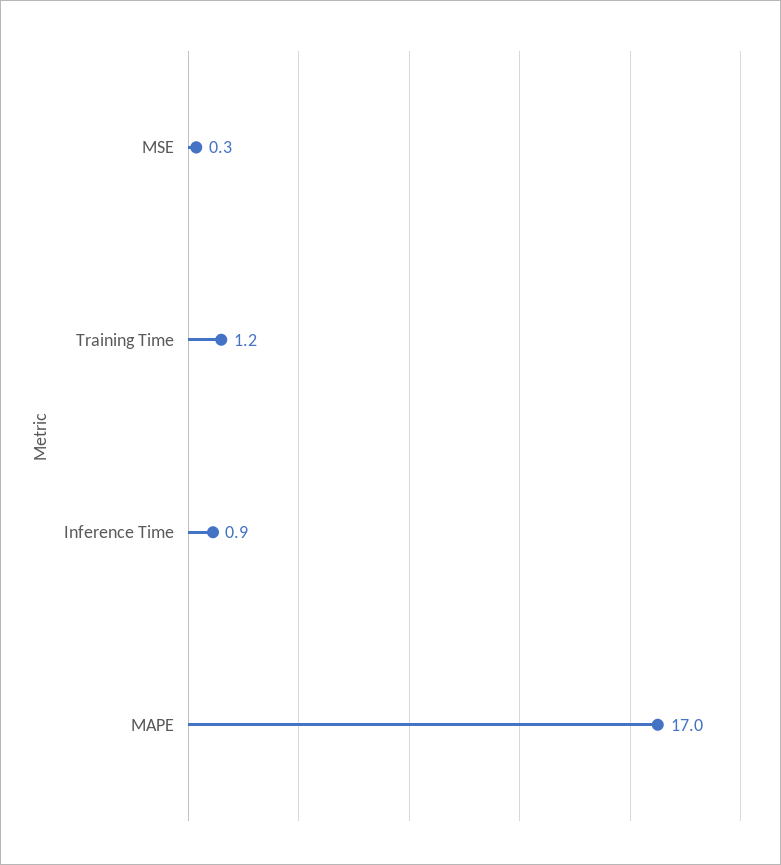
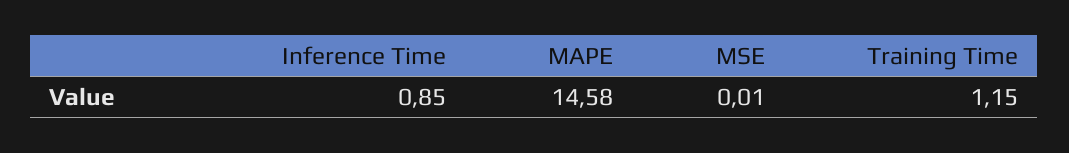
MSE: 0.3 -> 0.01
MAPE: 17 -> 14.58

